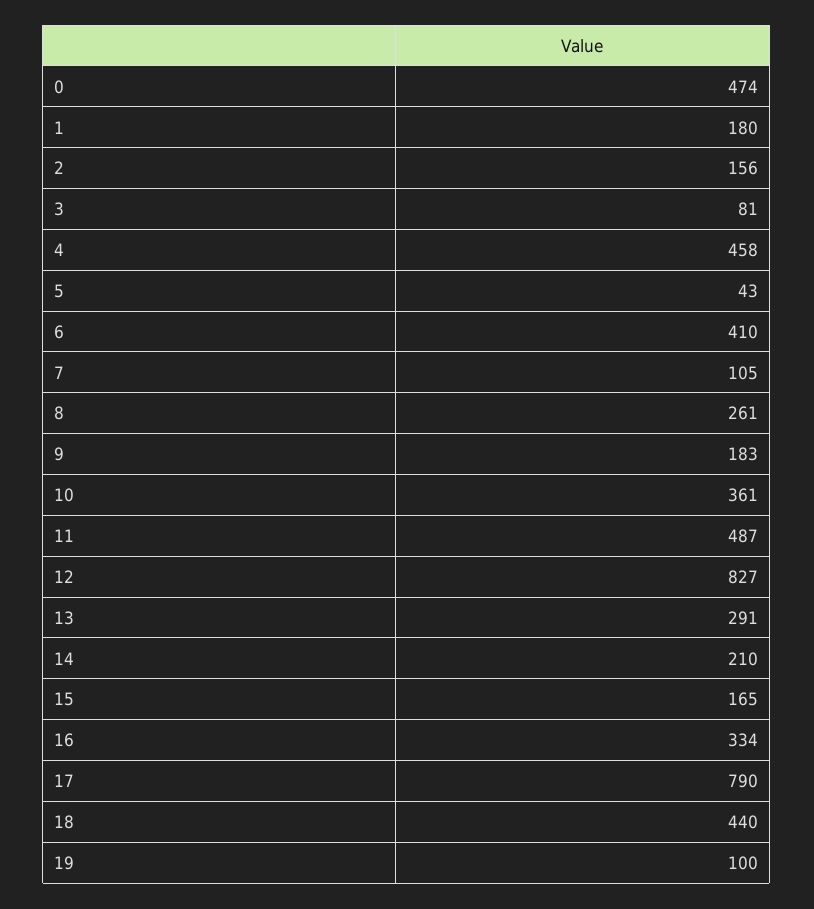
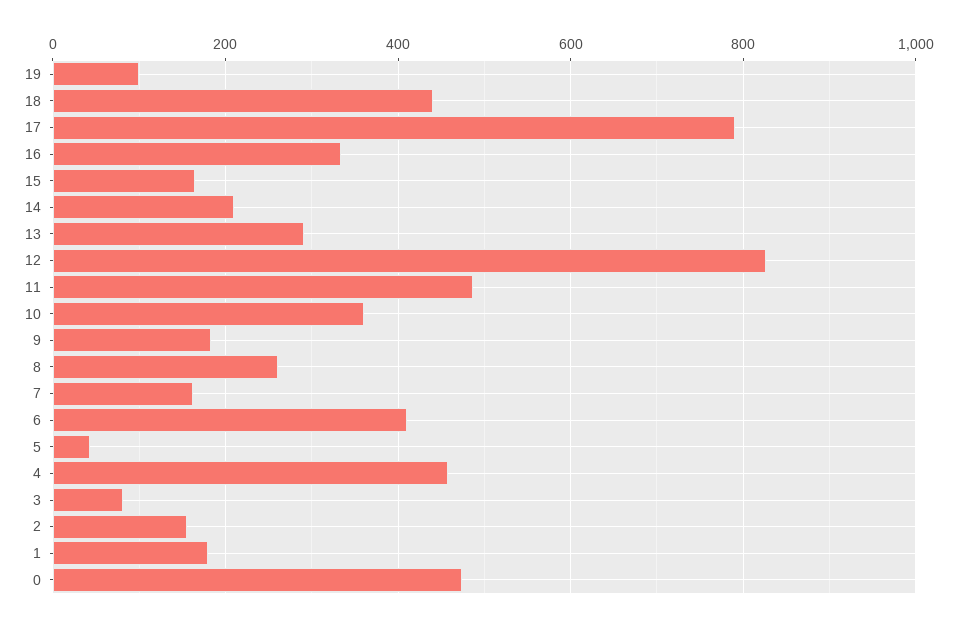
7: 105 -> 160

